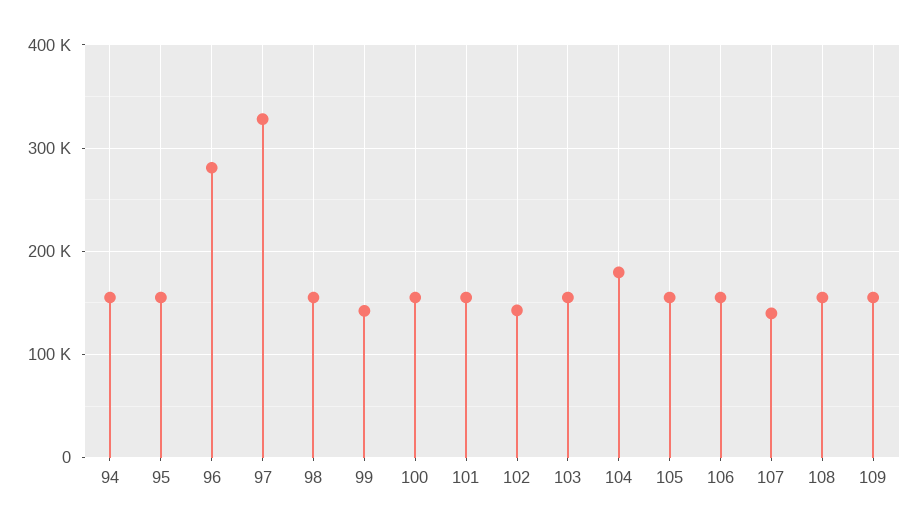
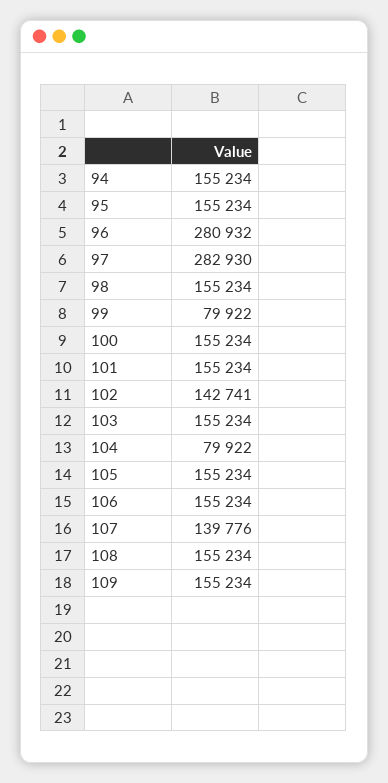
97: 330000 -> 282930
99: 140000 -> 79922
104: 180000 -> 79922

